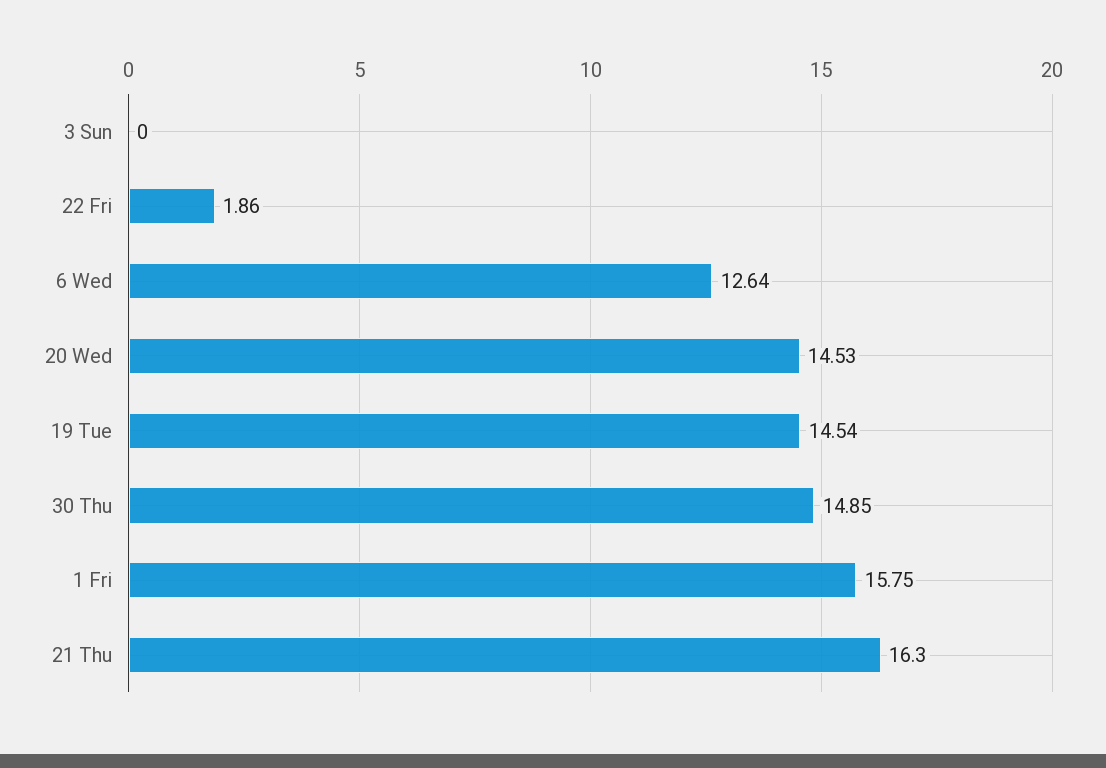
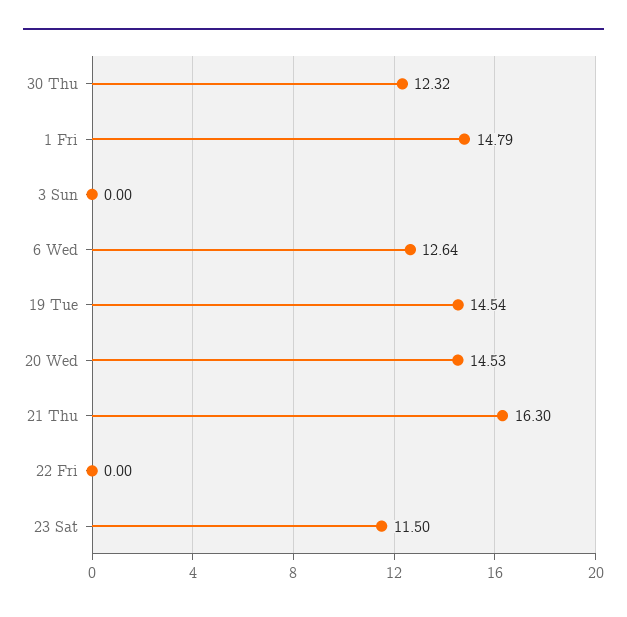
22 Fri: 1.86 -> 0
30 Thu: 14.85 -> 12.32
1 Fri: 15.75 -> 14.79
23 Sat: none -> 11.5

